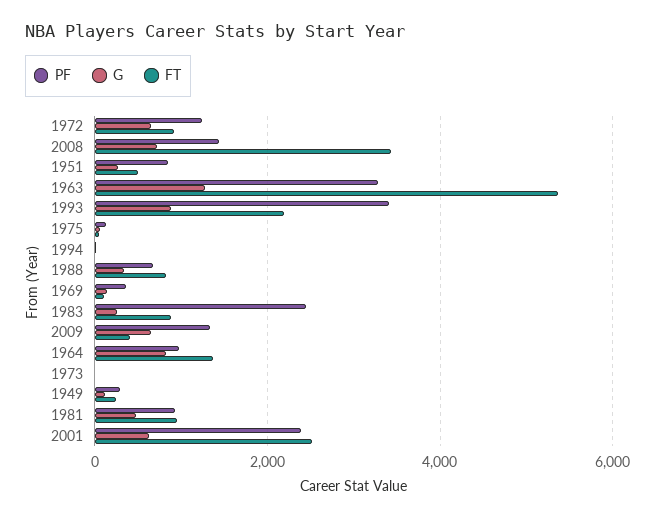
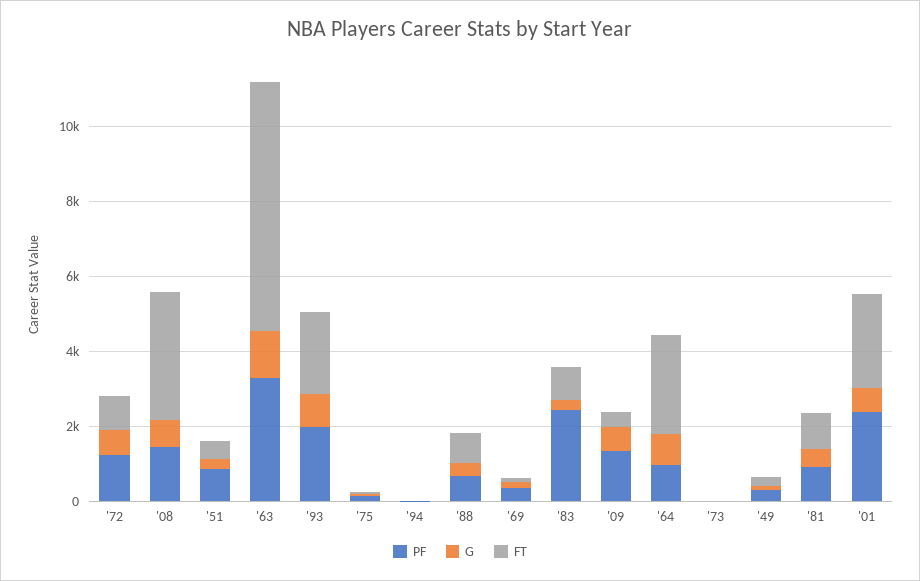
FT, 1963: 5400 -> 6500
PF, 1993: 3400 -> 2000
FT, 1964: 1400 -> 2500

